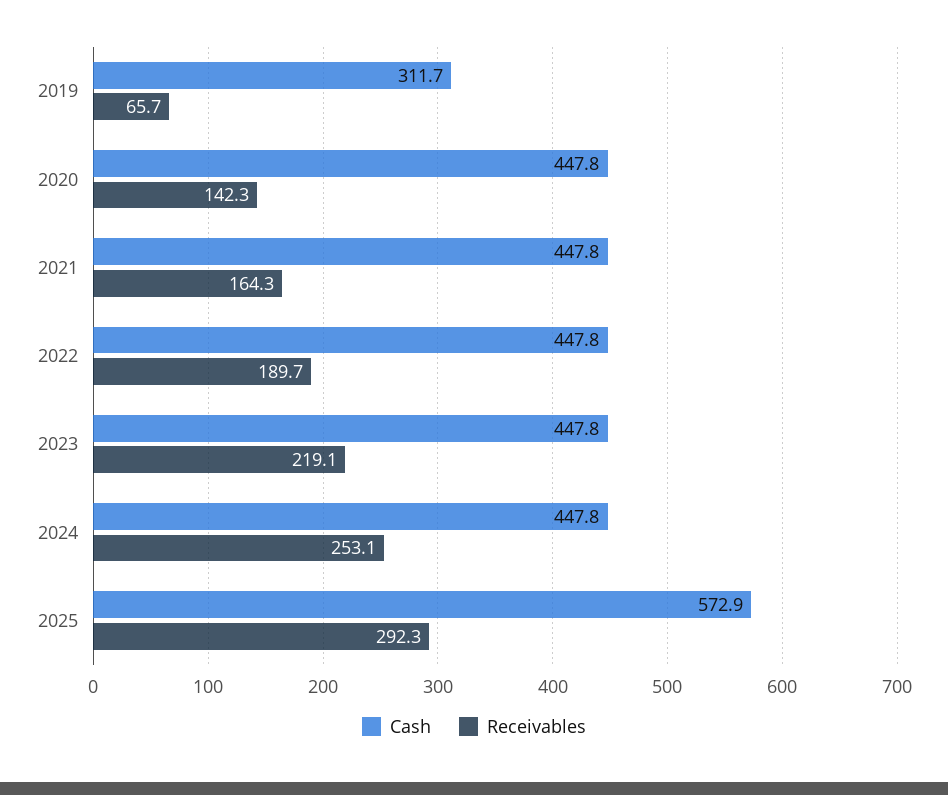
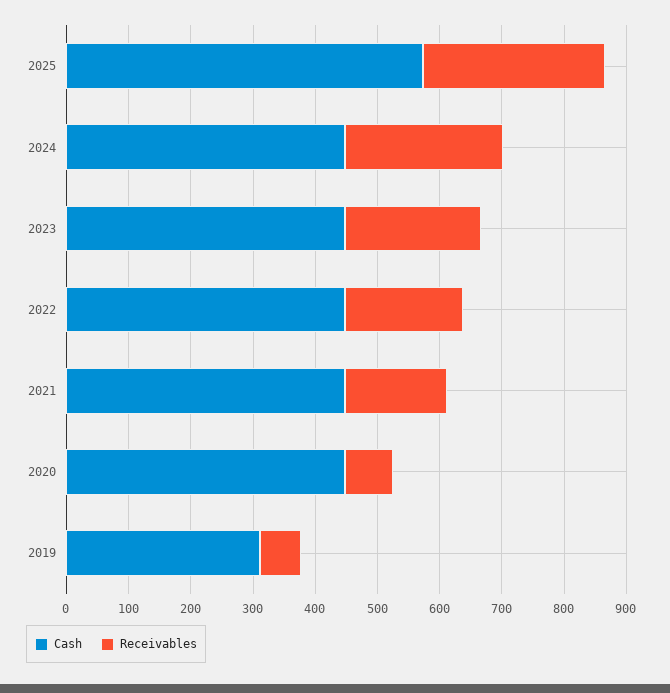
Receivables, 2020: 142.3 -> 80

